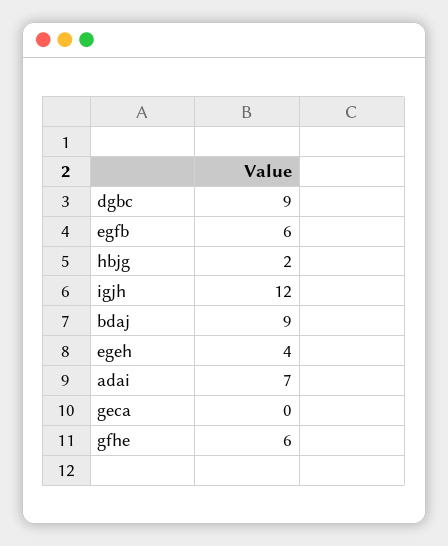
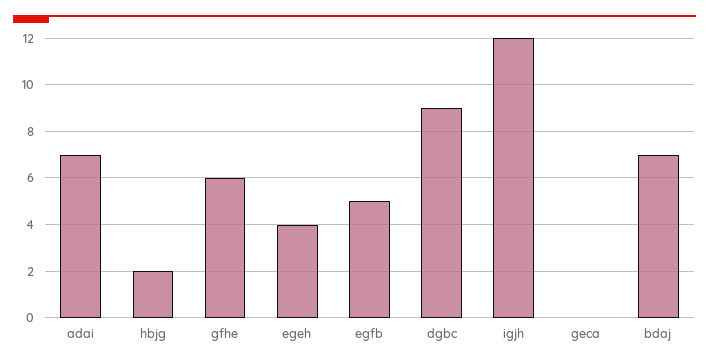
egfb: 6 -> 5
bdaj: 9 -> 7

